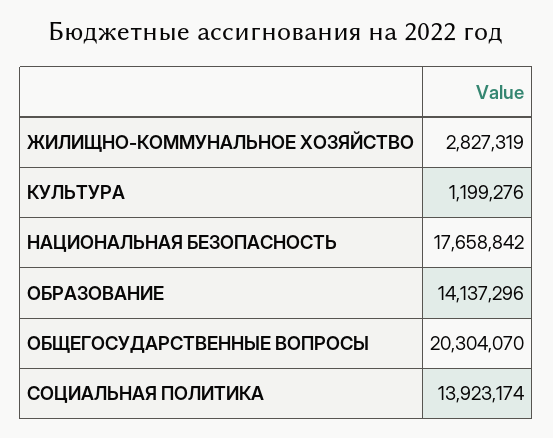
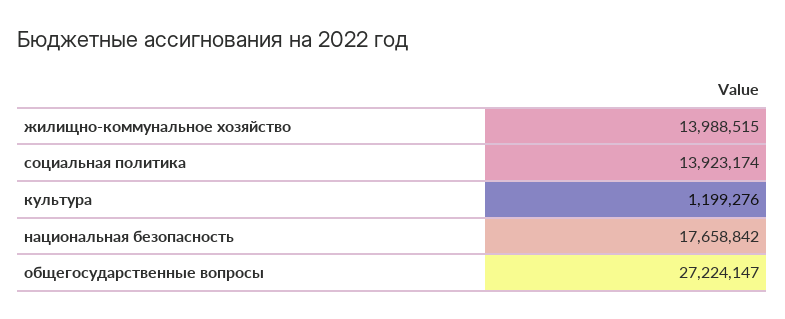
ЖИЛИЩНО-КОММУНАЛЬНОЕ ХОЗЯЙСТВО: 2827319 -> 13988515
ОБРАЗОВАНИЕ: 14137296 -> none
ОБЩЕГОСУДАРСТВЕННЫЕ ВОПРОСЫ: 20304070 -> 27224147

